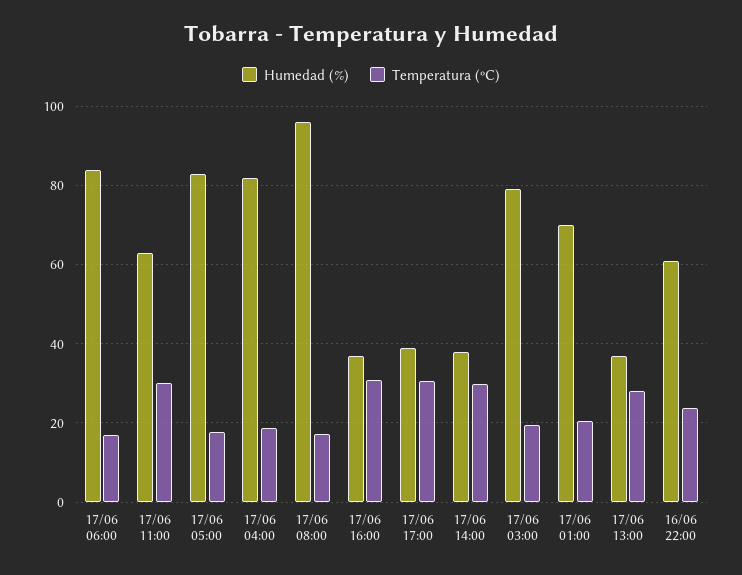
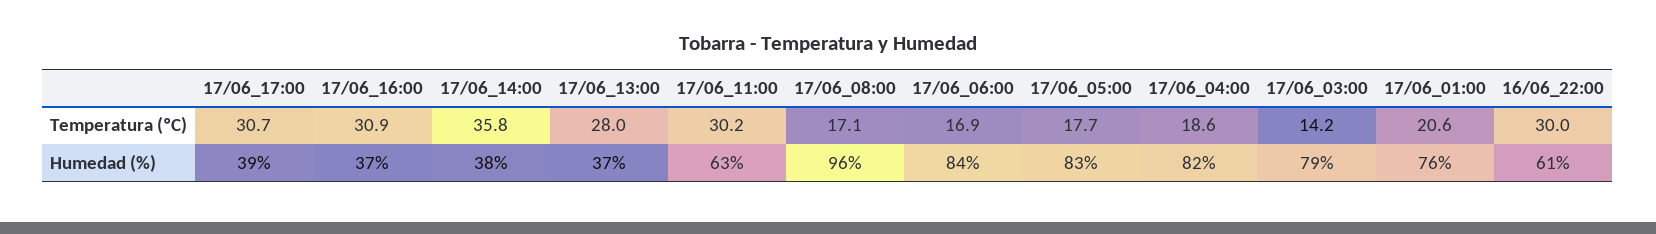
Temperatura (ºC), 17/06 14:00: 30 -> 35.8
Temperatura (ºC), 17/06 03:00: 20 -> 14.2
Humedad (%), 17/06 01:00: 70 -> 76
Temperatura (ºC), 16/06 22:00: 24 -> 30

